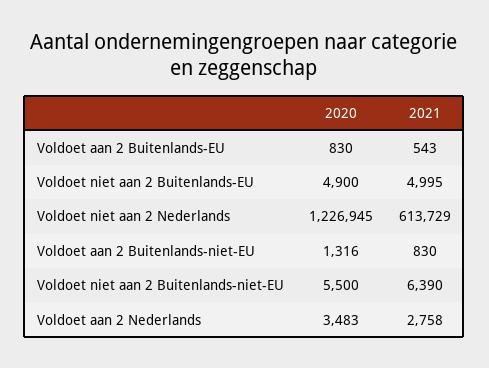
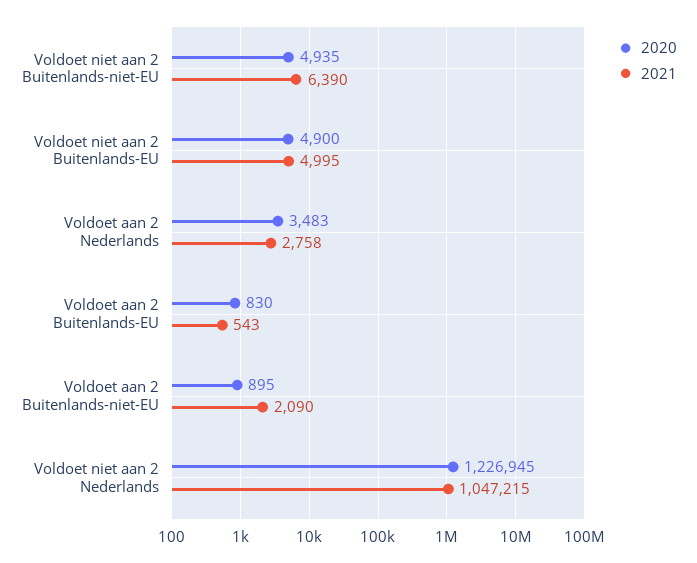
2021, Voldoet niet aan 2 Nederlands: 613729 -> 1047215
2020, Voldoet aan 2 Buitenlands-niet-EU: 1316 -> 895
2021, Voldoet aan 2 Buitenlands-niet-EU: 830 -> 2090
2020, Voldoet niet aan 2 Buitenlands-niet-EU: 5500 -> 4935

